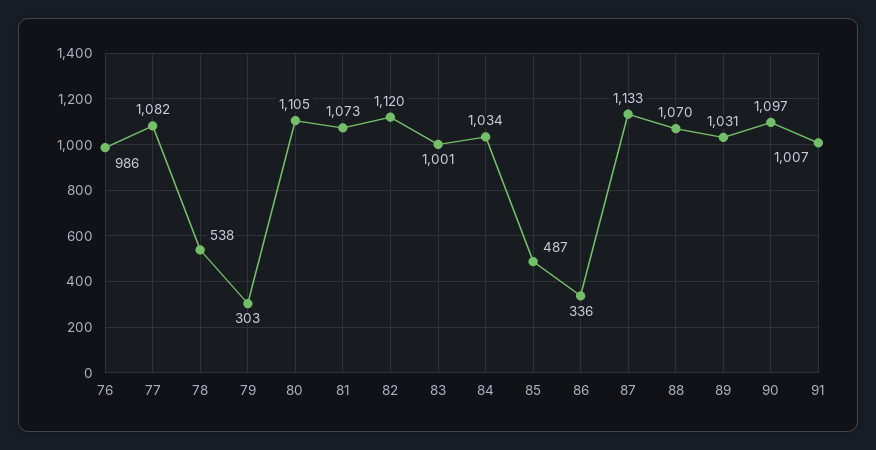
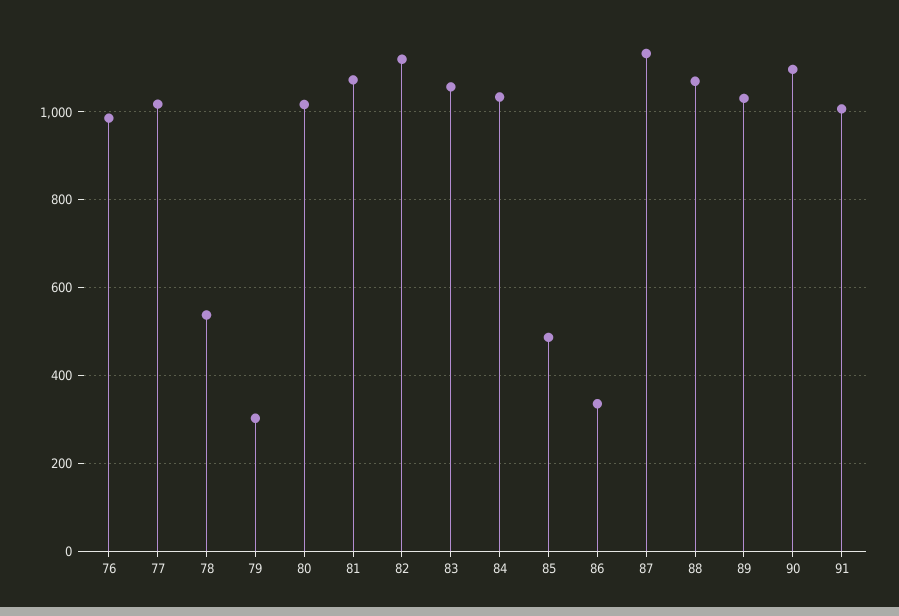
77: 1082 -> 1020
80: 1105 -> 1020
83: 1001 -> 1060

